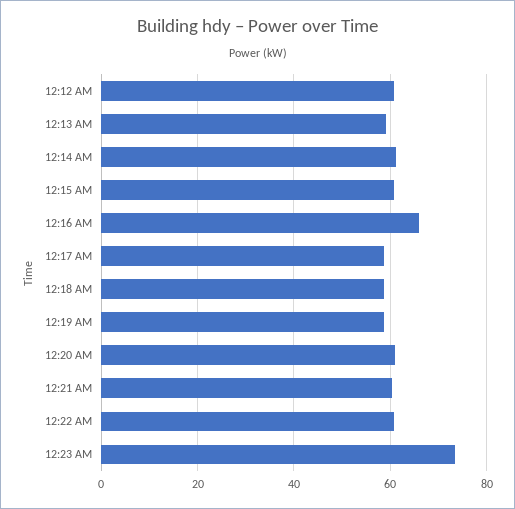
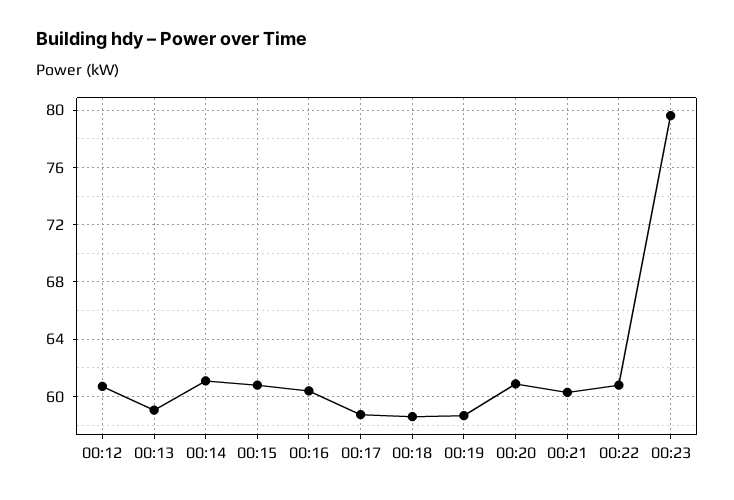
12:16 AM: 66 -> 60.5
12:23 AM: 74 -> 79.5

